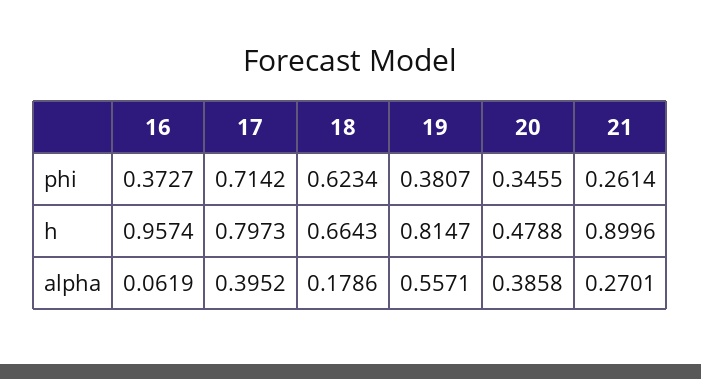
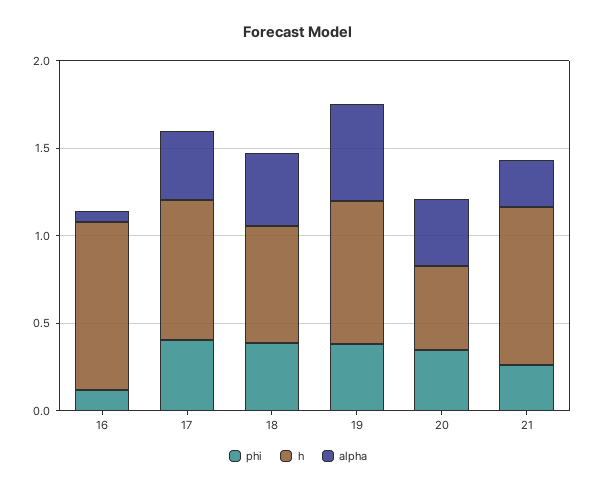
phi, 16: 0.3727 -> 0.1
phi, 17: 0.7142 -> 0.4
phi, 18: 0.6234 -> 0.4
alpha, 18: 0.1786 -> 0.4

